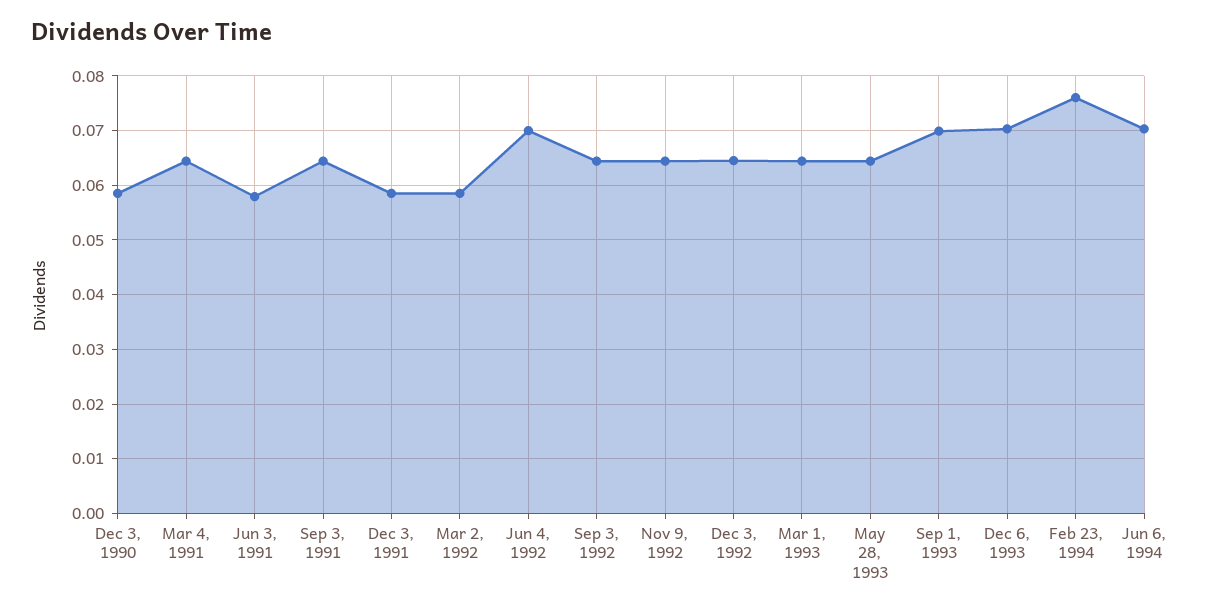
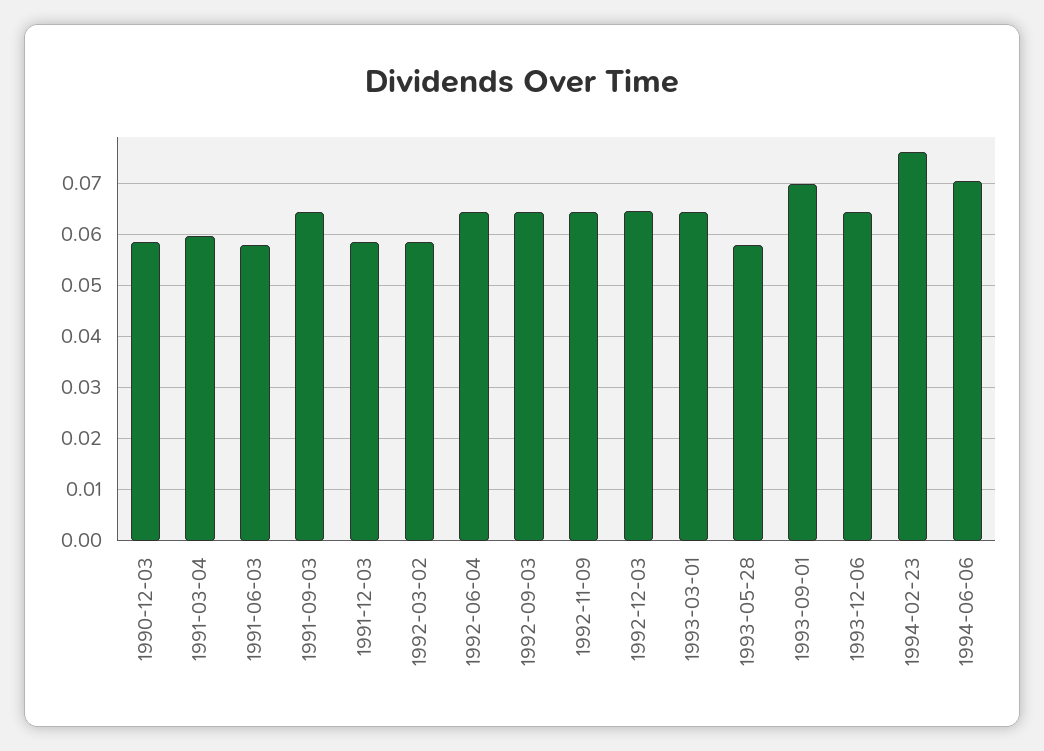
Mar 4, 1991: 0.064 -> 0.06
Jun 4, 1992: 0.07 -> 0.064
May 28, 1993: 0.064 -> 0.058
Dec 6, 1993: 0.07 -> 0.064

